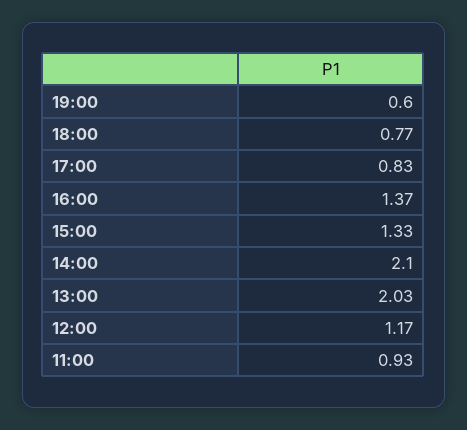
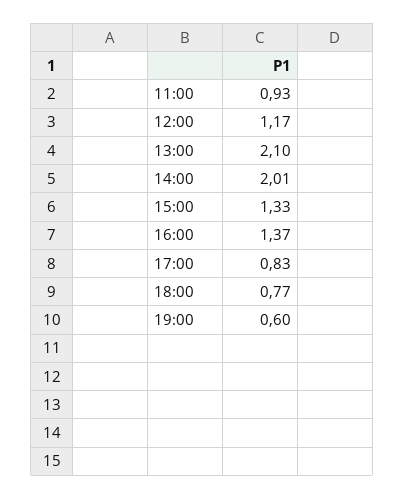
14:00: 2.1 -> 2.01
13:00: 2.03 -> 2.1

